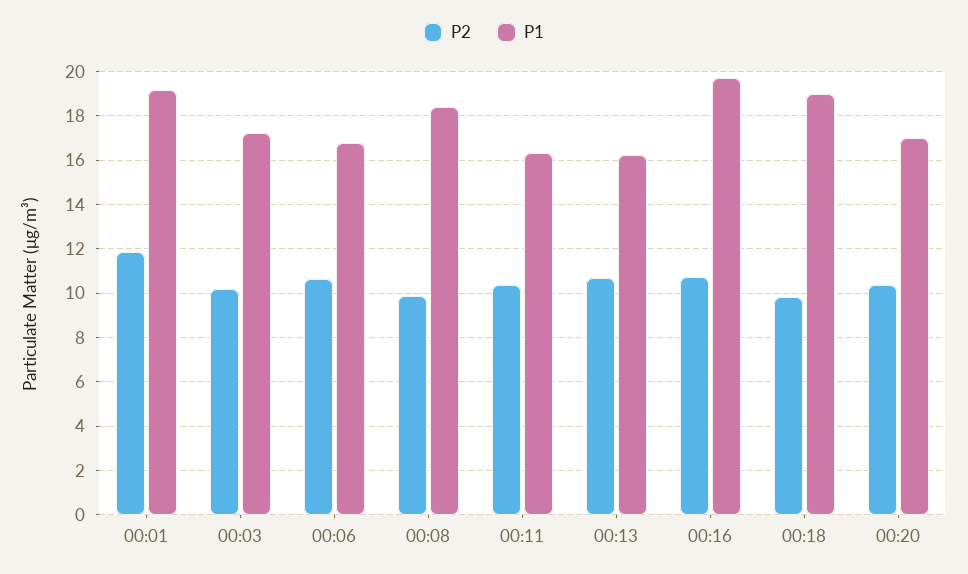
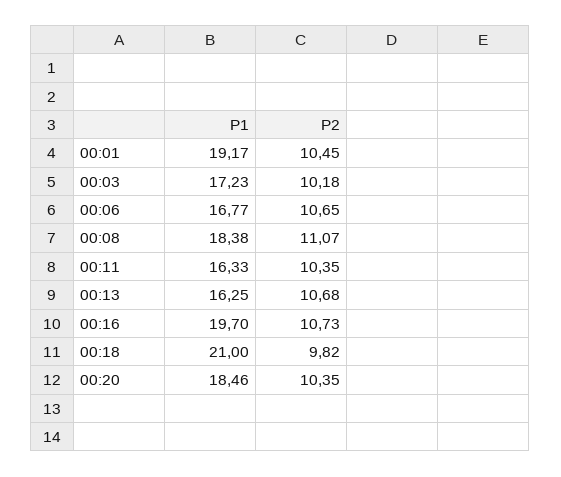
P2, 00:01: 12 -> 10.45
P2, 00:08: 10 -> 11.07
P1, 00:18: 19 -> 21
P1, 00:20: 17 -> 18.46

